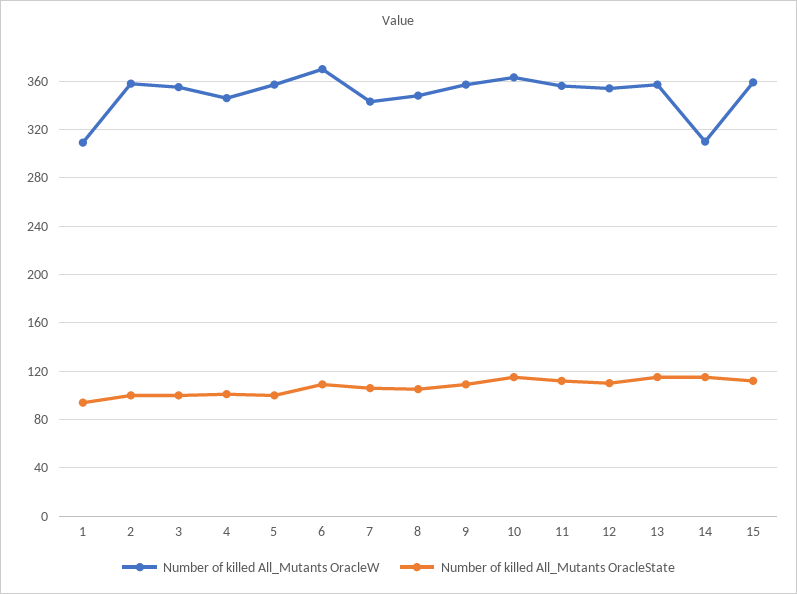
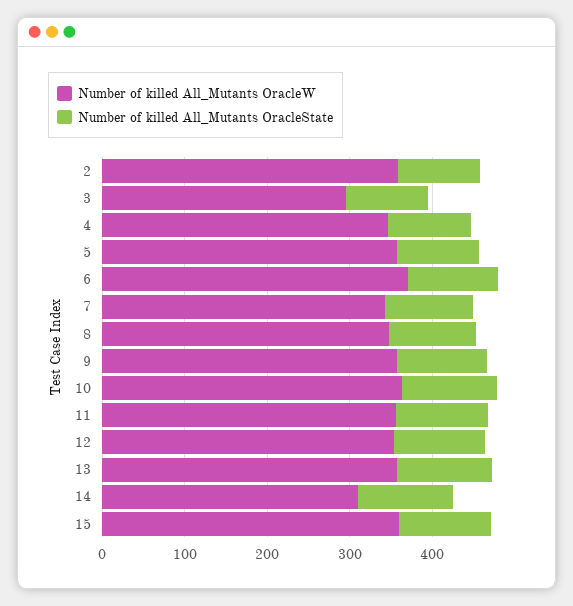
Number of killed All_Mutants OracleW, 1: 310 -> none
Number of killed All_Mutants OracleState, 1: 95 -> none
Number of killed All_Mutants OracleW, 3: 355 -> 300

